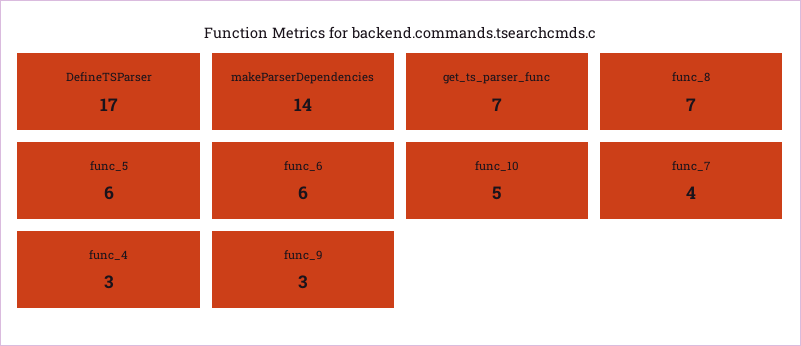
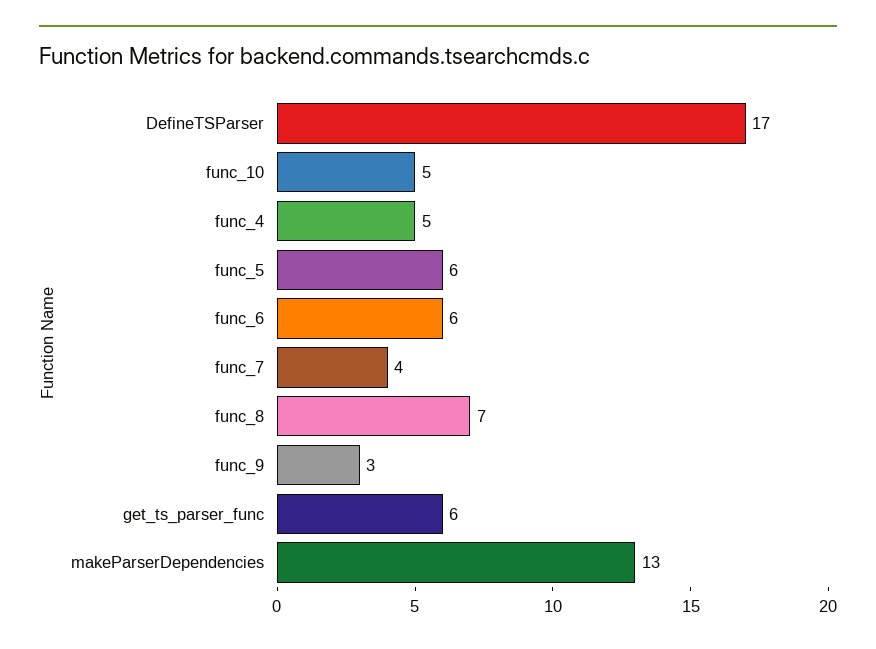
makeParserDependencies: 14 -> 13
get_ts_parser_func: 7 -> 6
func_4: 3 -> 5

